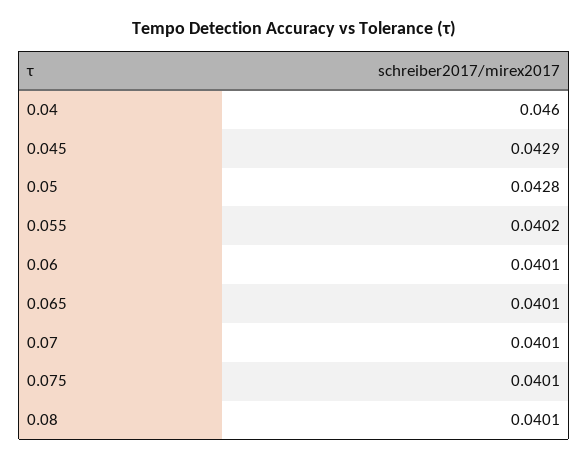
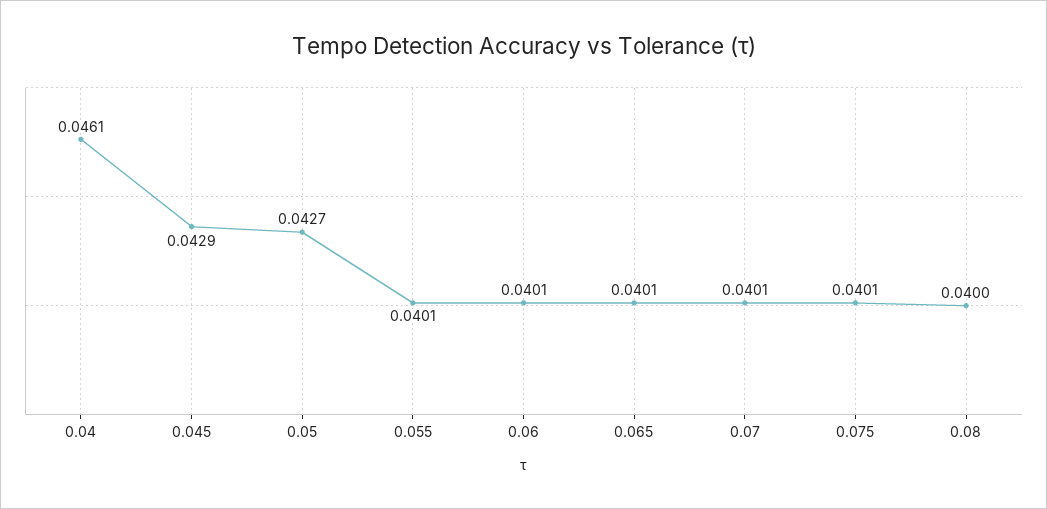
0.04: 0.046 -> 0.0461
0.05: 0.0428 -> 0.0427
0.055: 0.0402 -> 0.0401
0.08: 0.0401 -> 0.04

